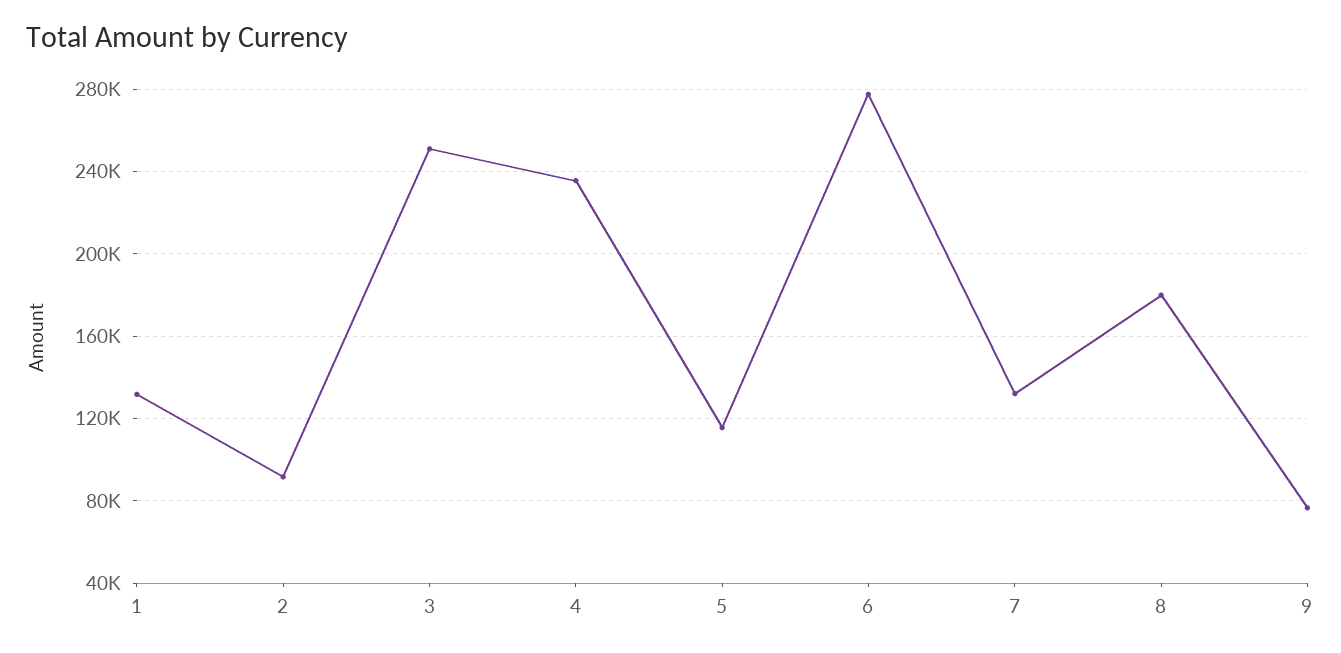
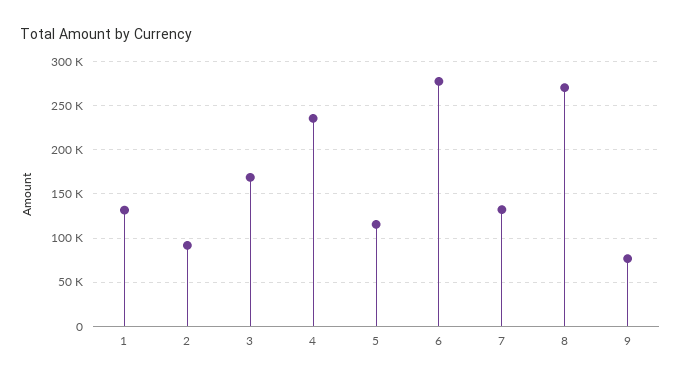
3: 250000 -> 170000
8: 180000 -> 270000

